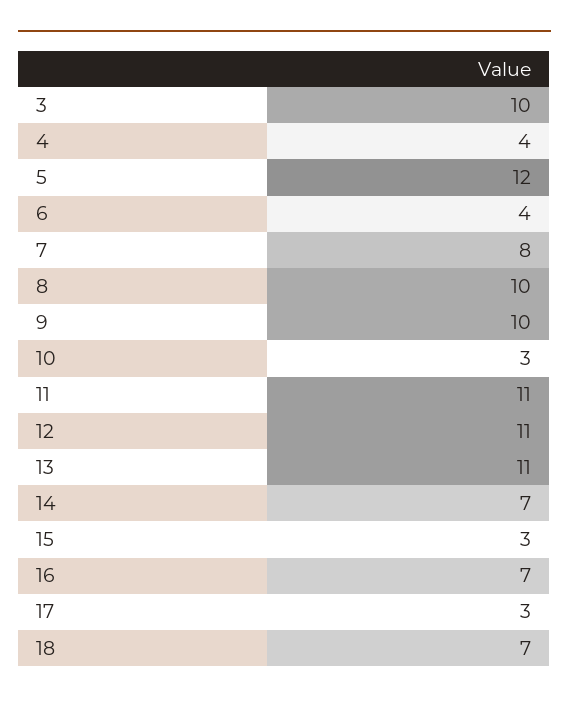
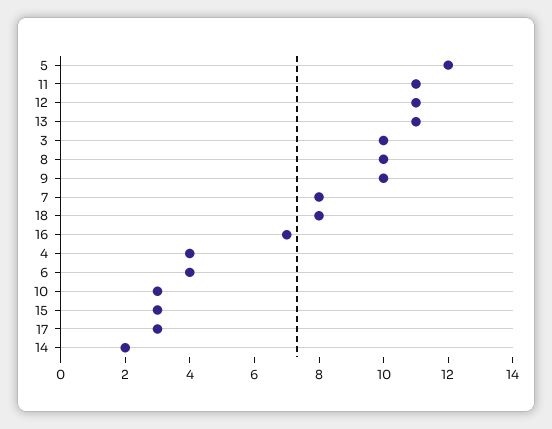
14: 7 -> 2
18: 7 -> 8

